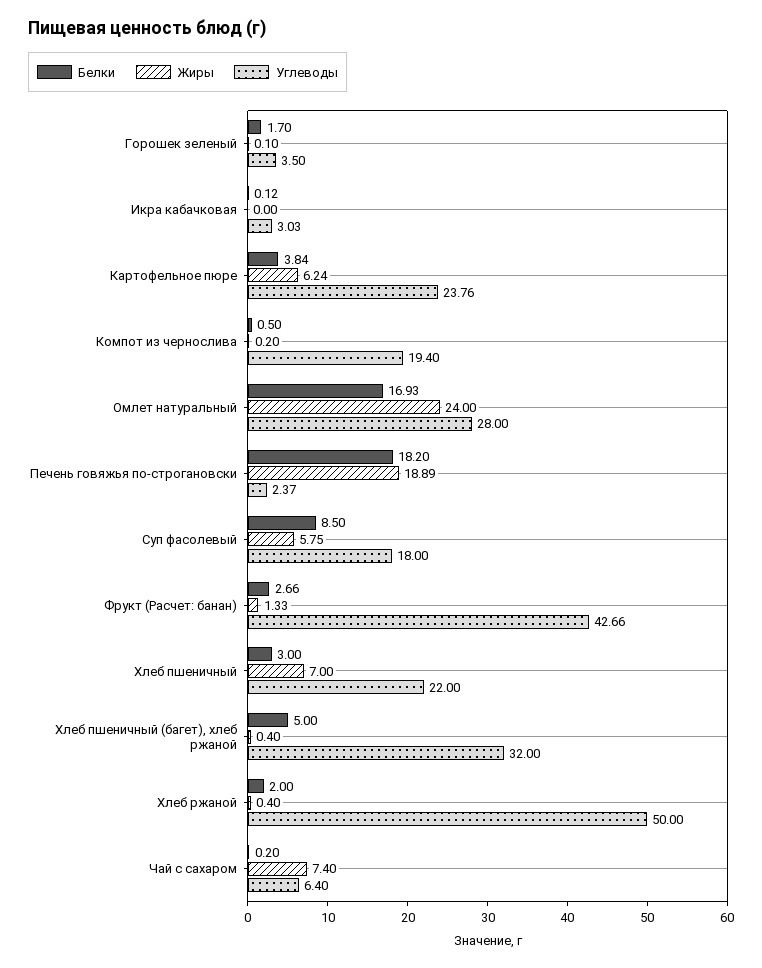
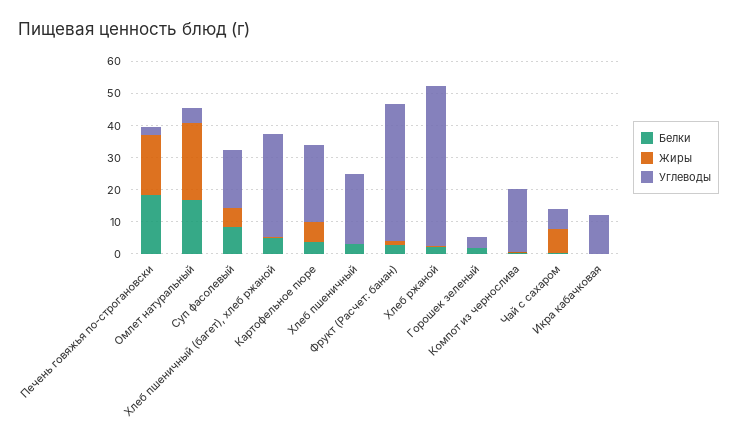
Углеводы, Икра кабачковая: 3.03 -> 12.5
Углеводы, Омлет натуральный: 28 -> 5
Жиры, Хлеб пшеничный: 7 -> 0

